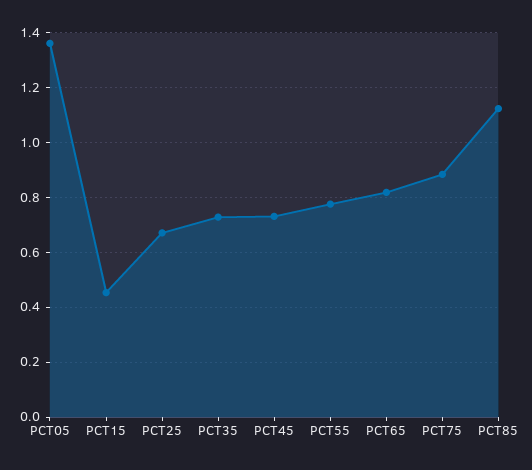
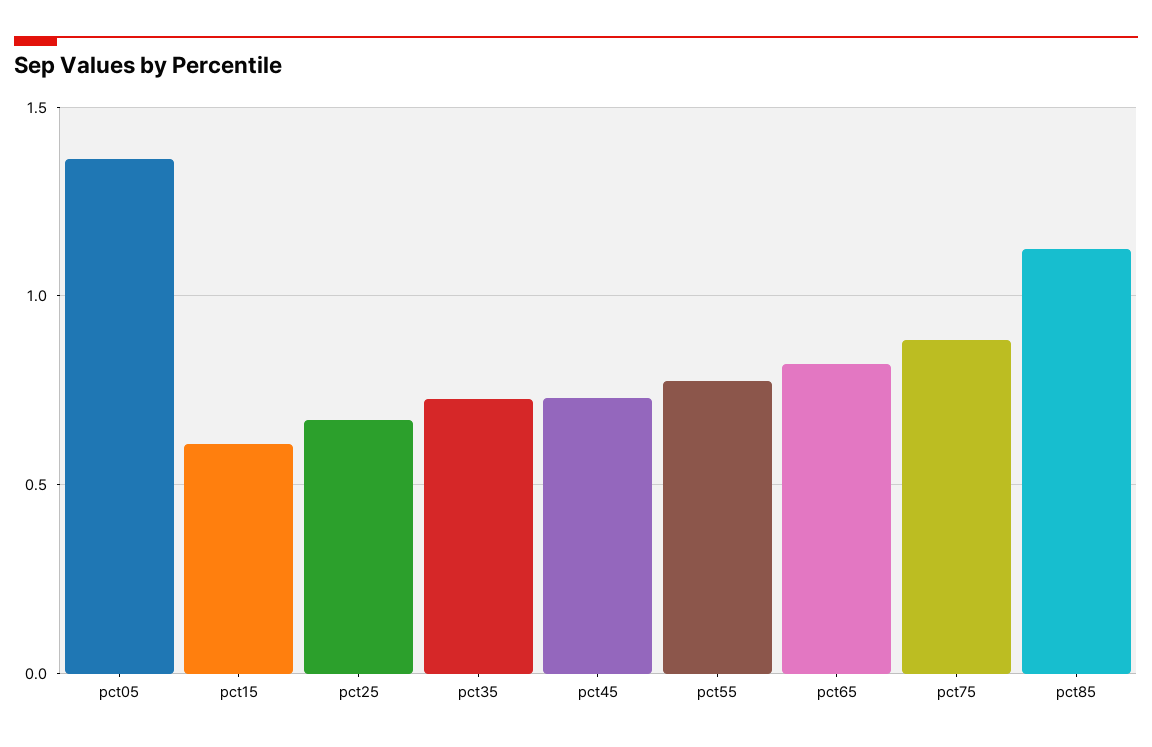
PCT15: 0.45 -> 0.6

